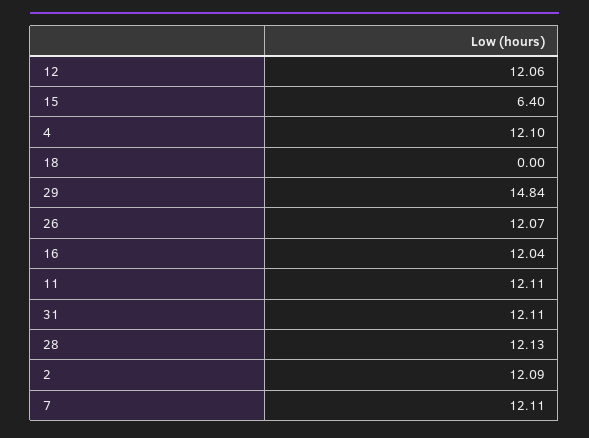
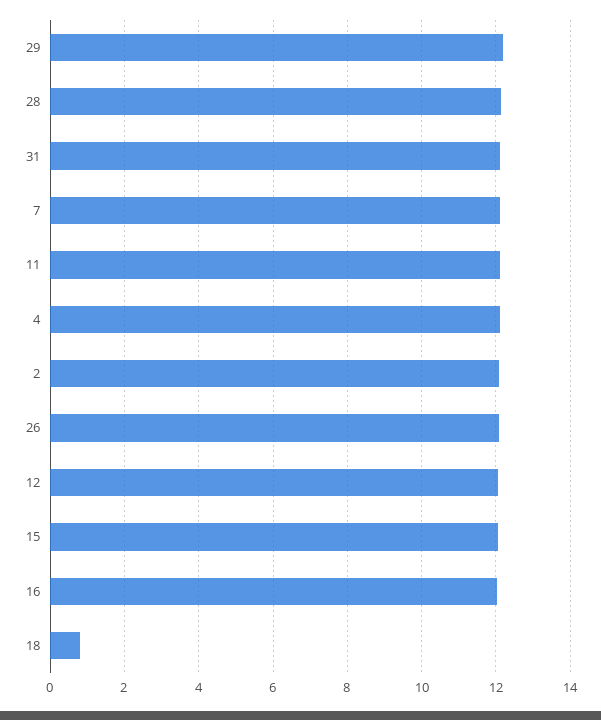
15: 6.4 -> 12
18: 0 -> 0.8
29: 14.84 -> 12.2

